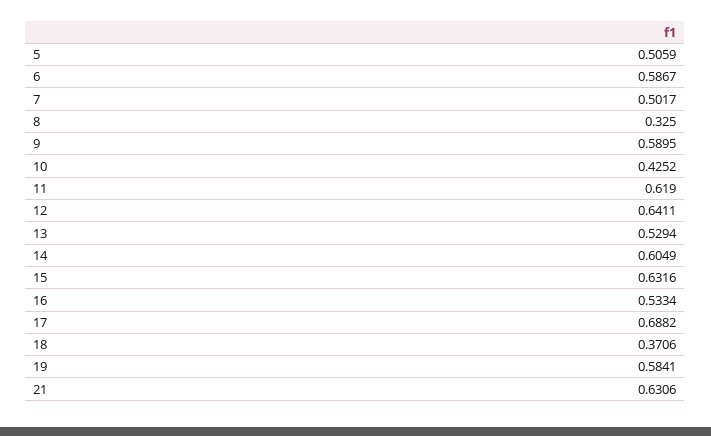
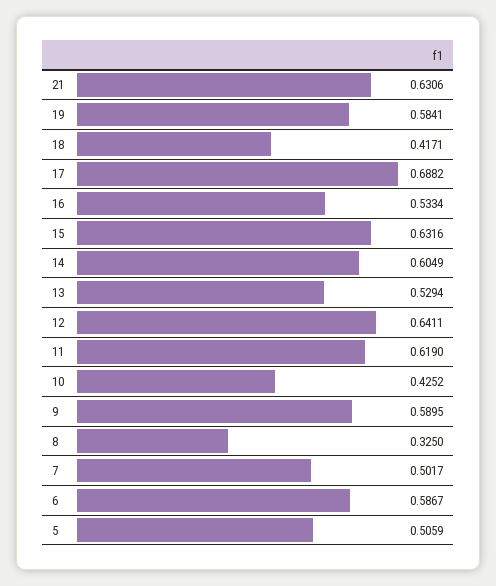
18: 0.3706 -> 0.4171

